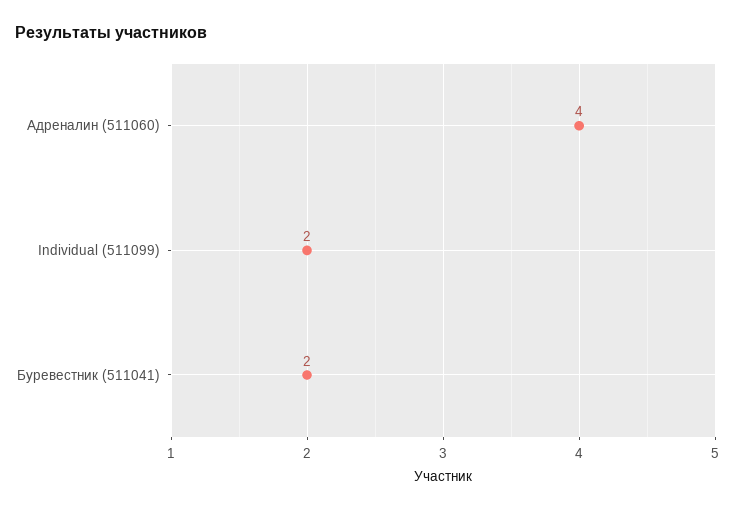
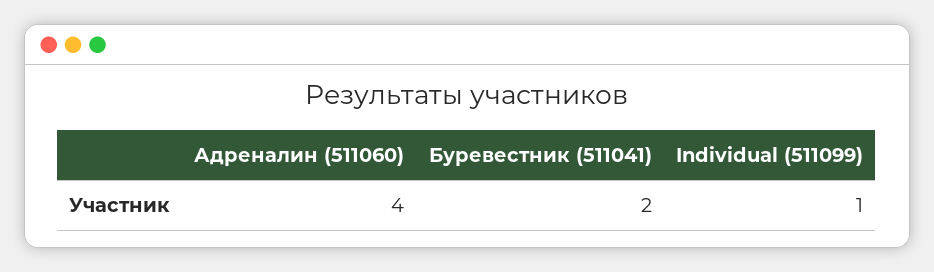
Individual (511099): 2 -> 1

